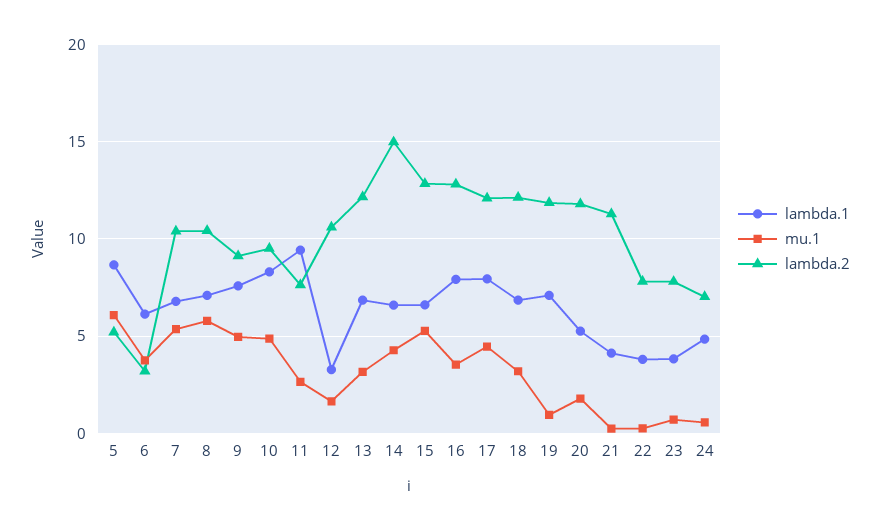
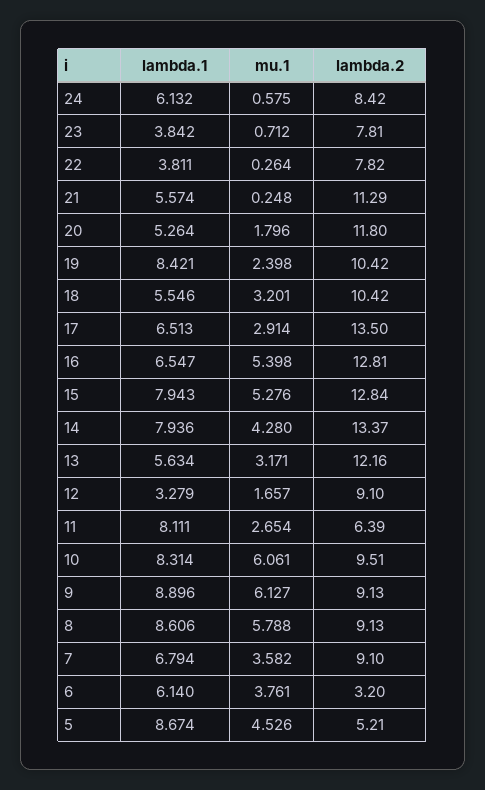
mu.1, 5: 6 -> 4.526
mu.1, 7: 5.5 -> 3.582
lambda.2, 7: 10.5 -> 9.1
lambda.1, 8: 7 -> 8.606
lambda.2, 8: 10.5 -> 9.13
lambda.1, 9: 7.5 -> 8.896
mu.1, 9: 5 -> 6.127
mu.1, 10: 5 -> 6.061
lambda.1, 11: 9.5 -> 8.111
lambda.2, 11: 7.5 -> 6.39
lambda.2, 12: 10.5 -> 9.1
lambda.1, 13: 7 -> 5.634
lambda.1, 14: 6.5 -> 7.936
lambda.2, 14: 15 -> 13.37
lambda.1, 15: 6.5 -> 7.943
lambda.1, 16: 8 -> 6.547
mu.1, 16: 3.5 -> 5.398
lambda.1, 17: 8 -> 6.513
mu.1, 17: 4.5 -> 2.914
lambda.2, 17: 12 -> 13.5
lambda.1, 18: 7 -> 5.546
lambda.2, 18: 12 -> 10.42
lambda.1, 19: 7 -> 8.421
mu.1, 19: 1 -> 2.398
lambda.2, 19: 12 -> 10.42
lambda.1, 21: 4 -> 5.574
lambda.1, 24: 5 -> 6.132
lambda.2, 24: 7 -> 8.42

